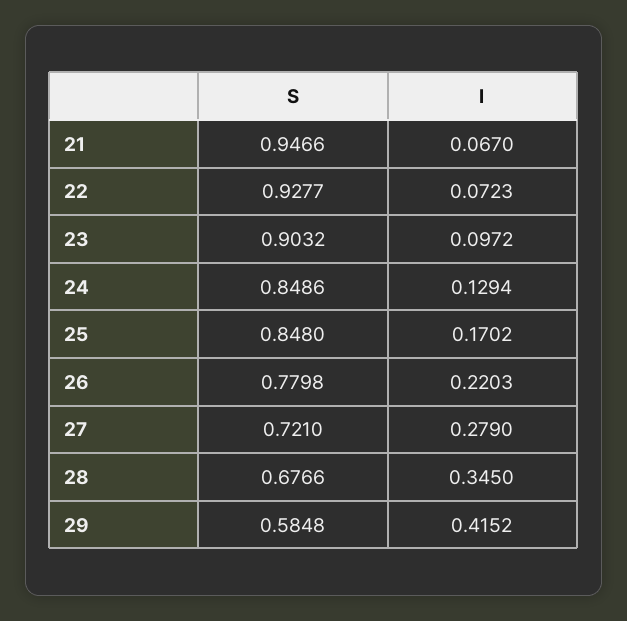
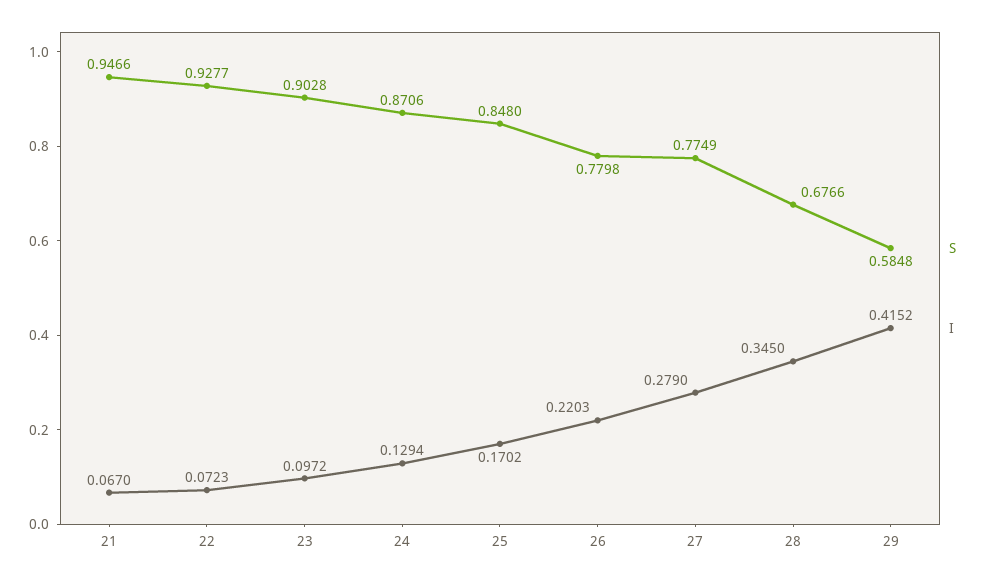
S, 23: 0.9032 -> 0.9028
S, 24: 0.8486 -> 0.8706
S, 27: 0.721 -> 0.7749

